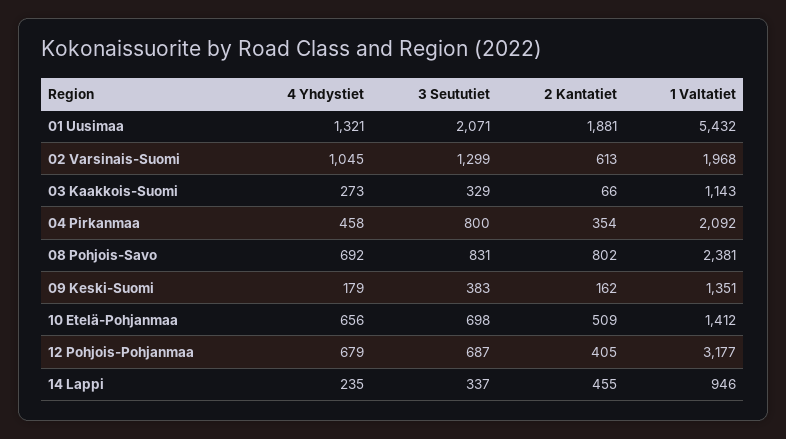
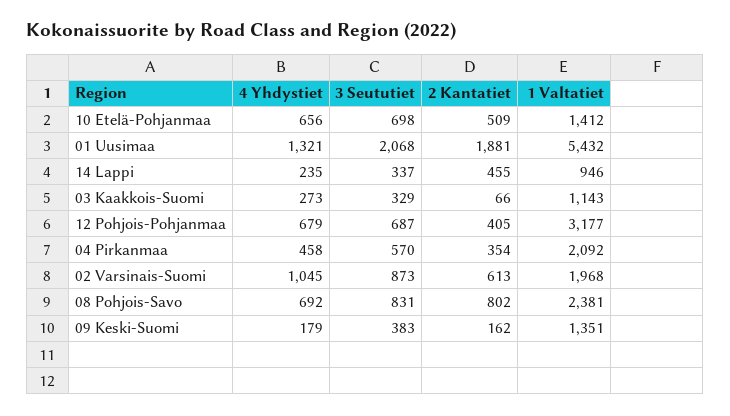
3 Seututiet, 01 Uusimaa: 2071 -> 2068
3 Seututiet, 02 Varsinais-Suomi: 1299 -> 873
3 Seututiet, 04 Pirkanmaa: 800 -> 570

